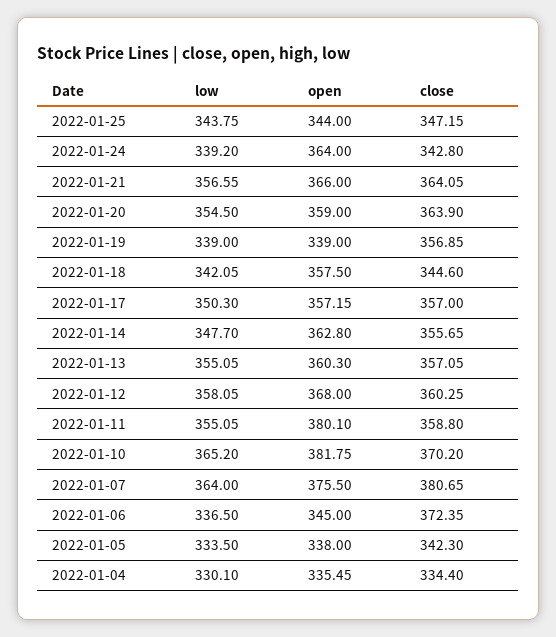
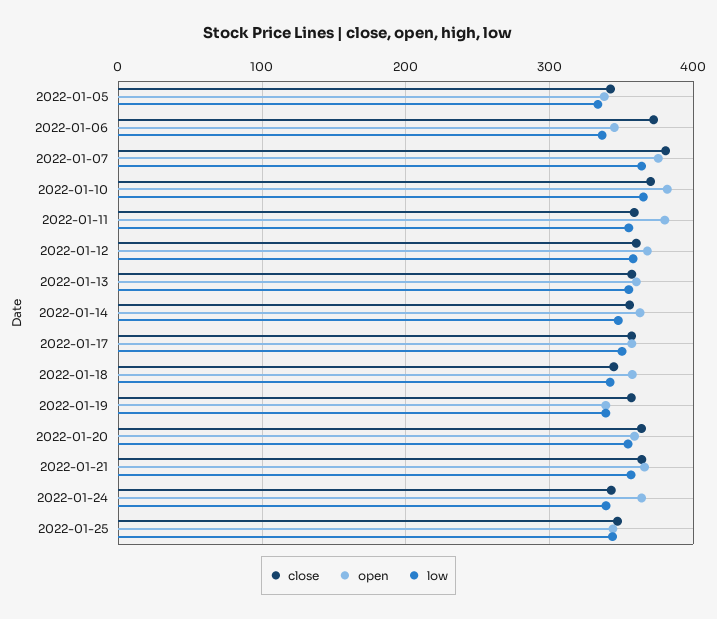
low, 2022-01-04: 330.1 -> none
open, 2022-01-04: 335.45 -> none
close, 2022-01-04: 334.4 -> none

